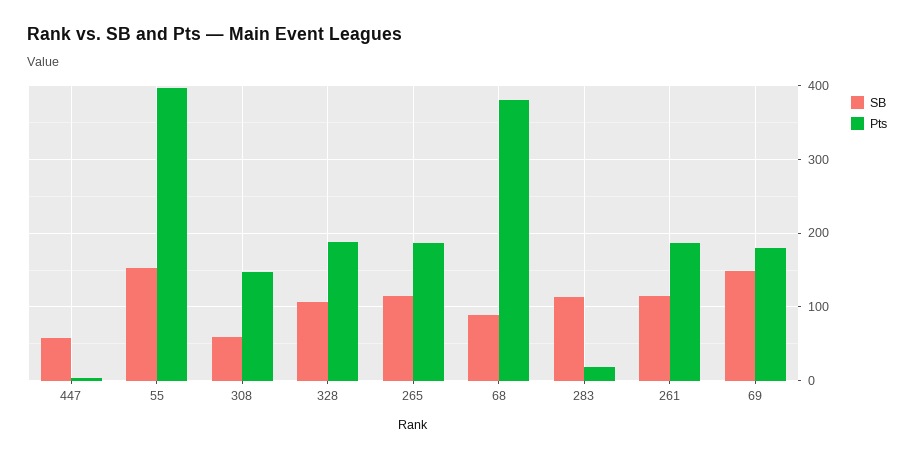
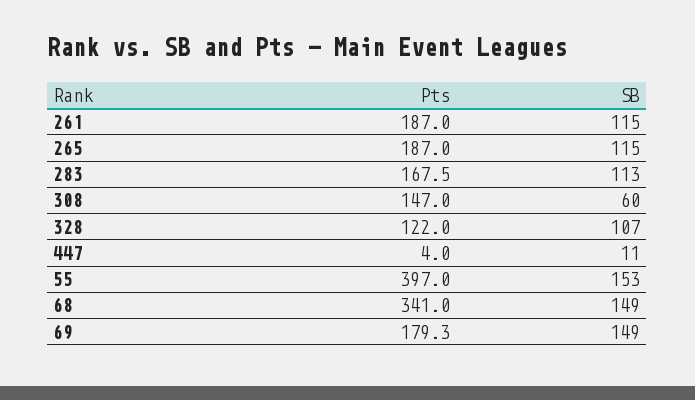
SB, 447: 60 -> 11
Pts, 328: 190 -> 122
SB, 68: 90 -> 149
Pts, 68: 380 -> 341
Pts, 283: 20 -> 167.5

